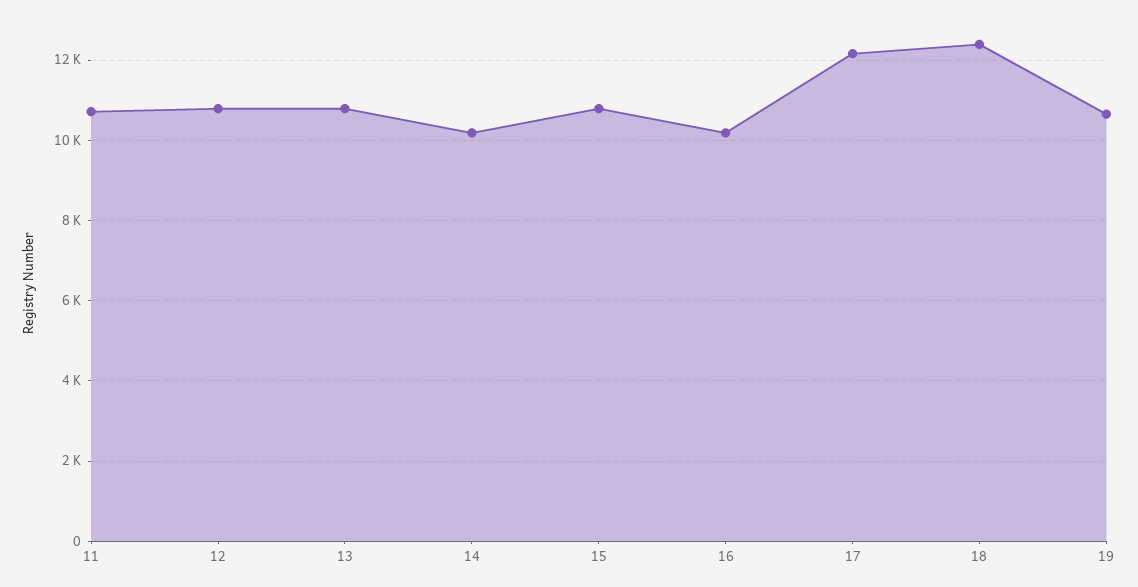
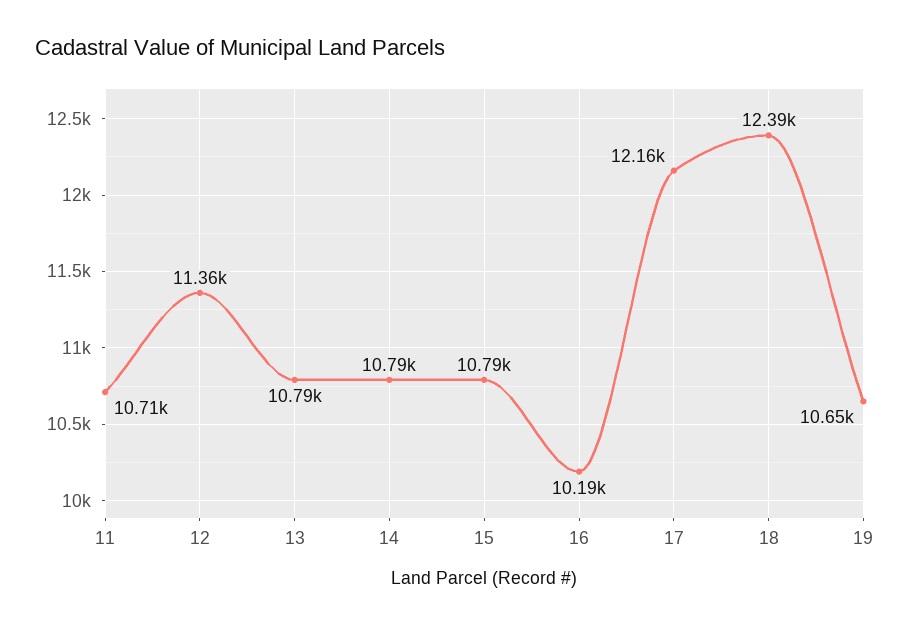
12: 10800 -> 11360
14: 10200 -> 10790

